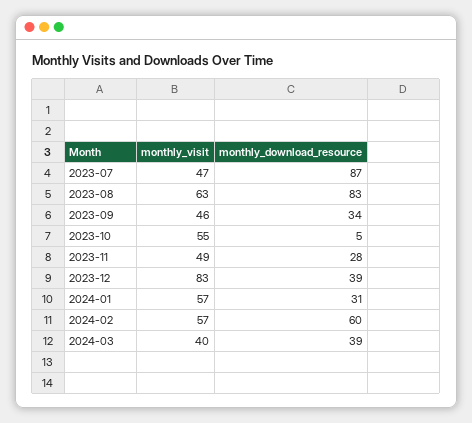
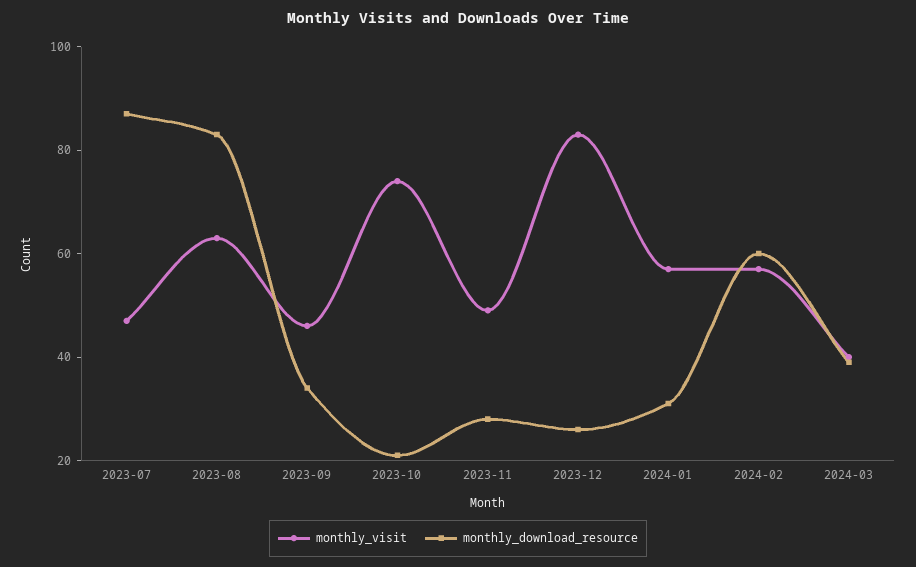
monthly_visit, 2023-10: 55 -> 75
monthly_download_resource, 2023-10: 5 -> 20
monthly_download_resource, 2023-12: 39 -> 25

